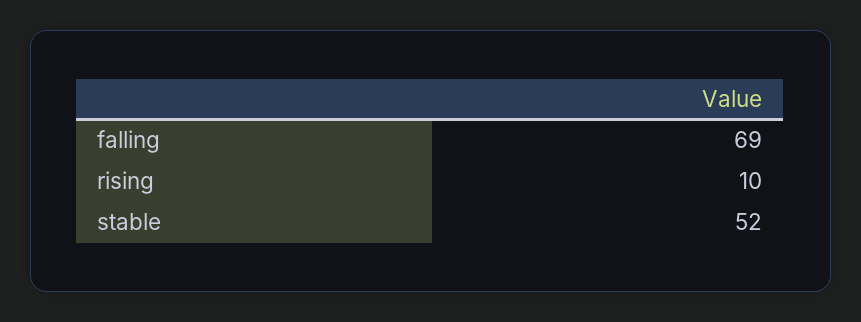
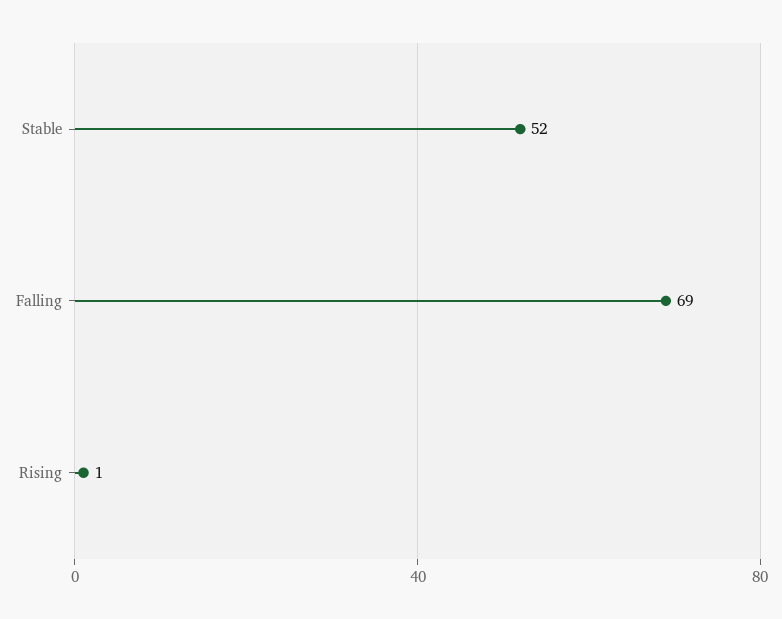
rising: 10 -> 1

